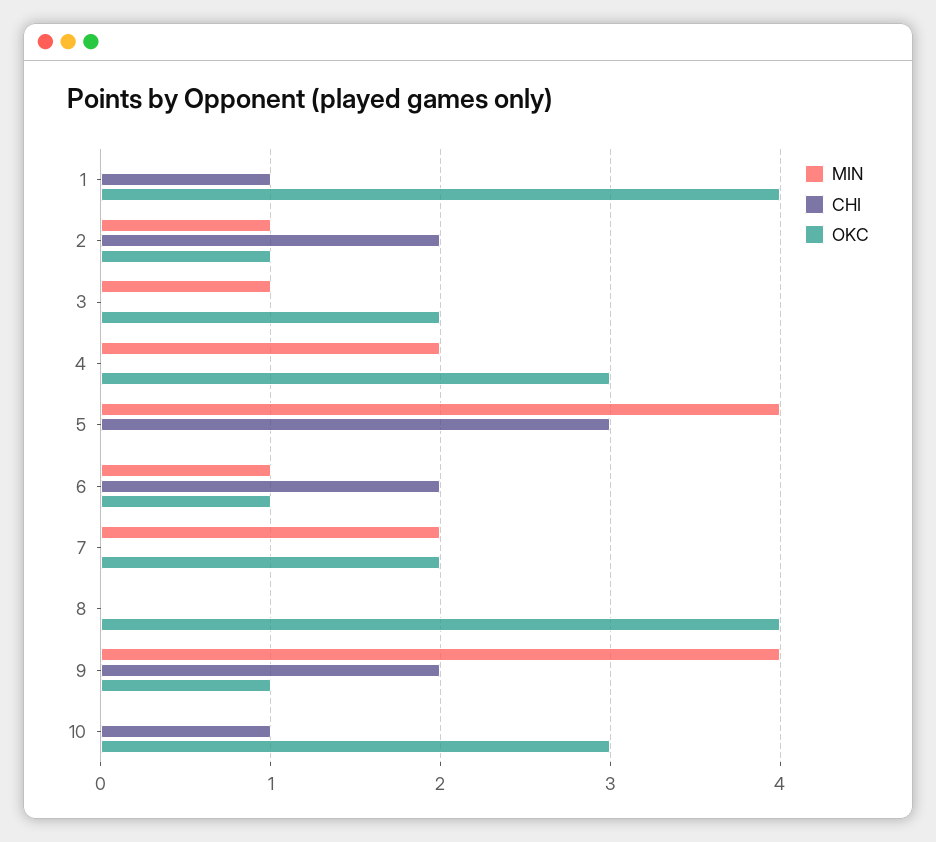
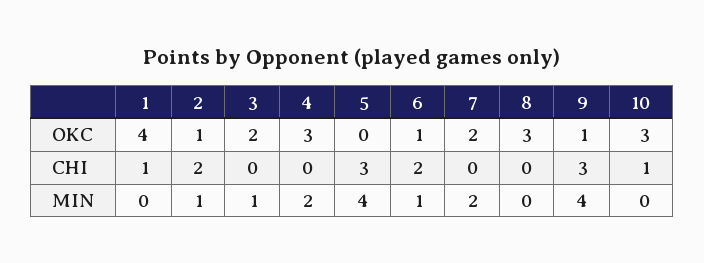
OKC, 8: 4 -> 3
CHI, 9: 2 -> 3

